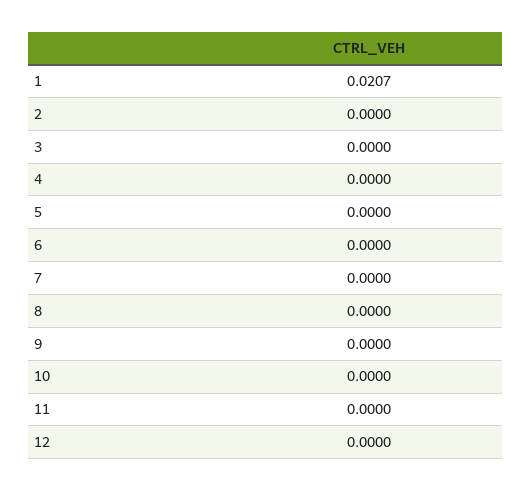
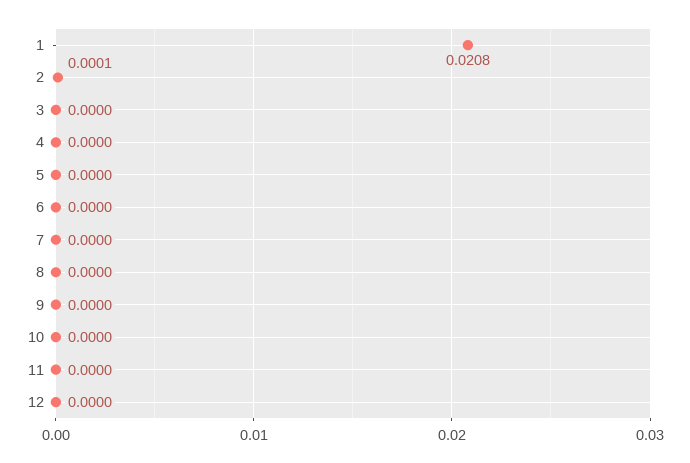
1: 0.0207 -> 0.0208
2: 0 -> 0.0001

